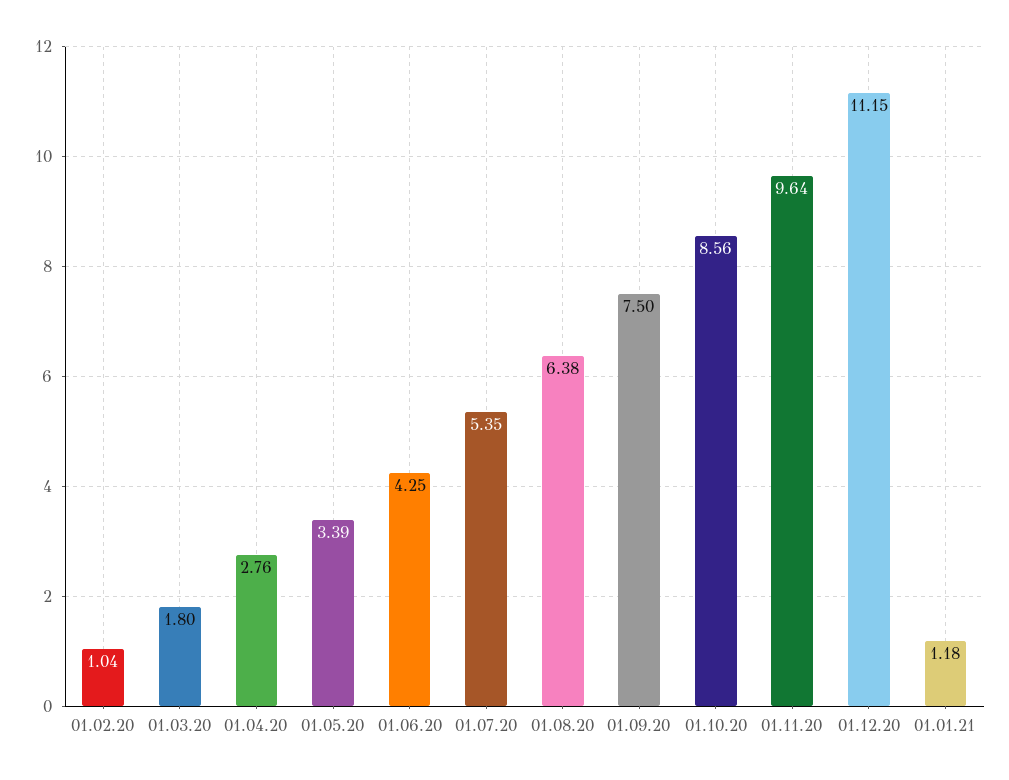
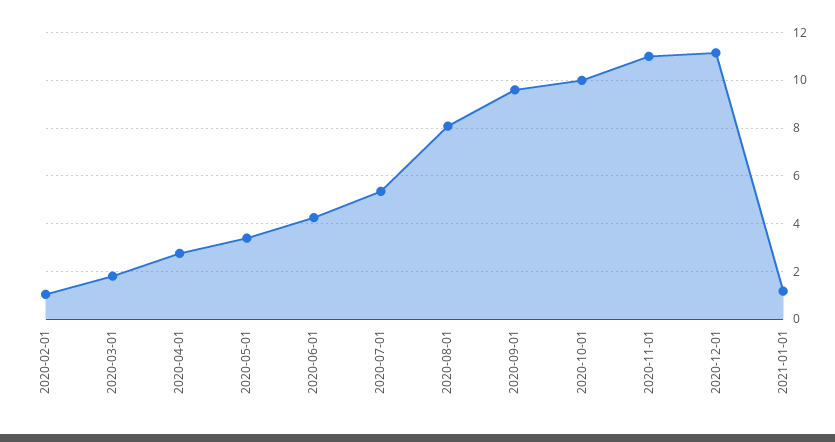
01.08.20: 6.38 -> 8
01.09.20: 7.5 -> 9.5
01.10.20: 8.56 -> 10
01.11.20: 9.64 -> 11

